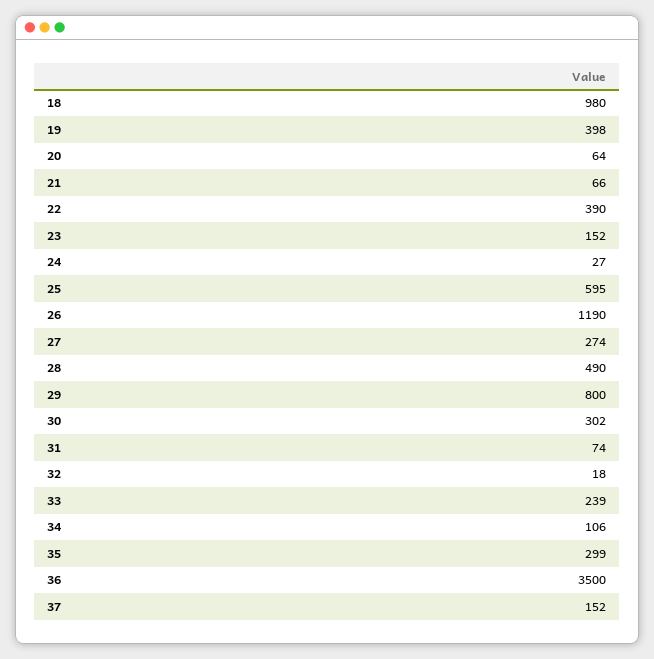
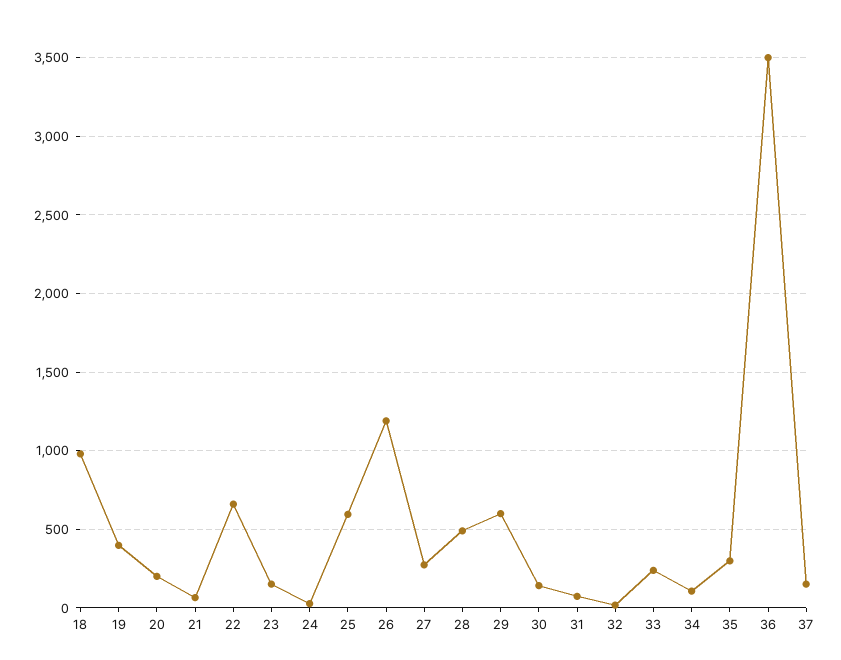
20: 64 -> 200
22: 390 -> 650
29: 800 -> 600
30: 302 -> 150

